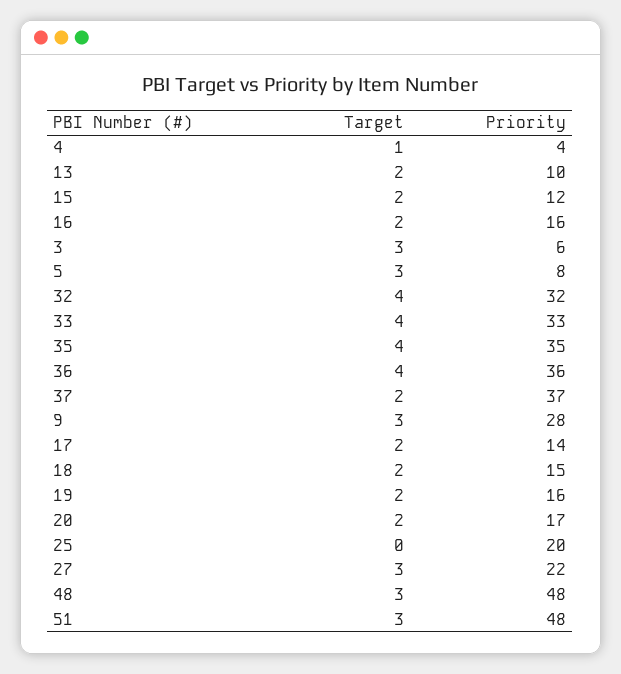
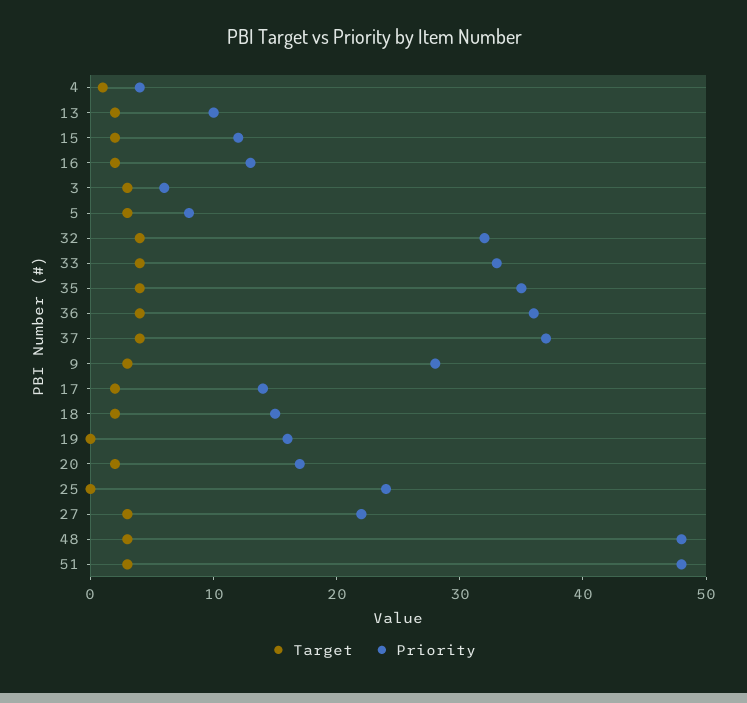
Priority, 16: 16 -> 13
Target, 37: 2 -> 4
Target, 19: 2 -> 0
Priority, 25: 20 -> 24

